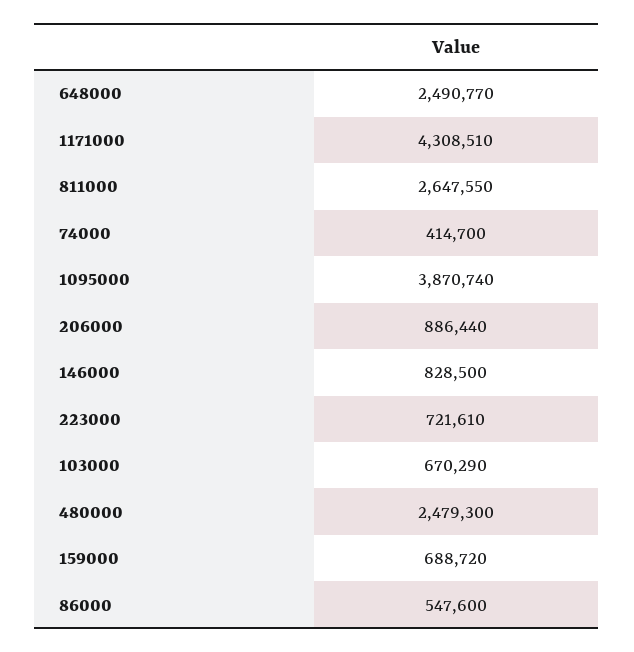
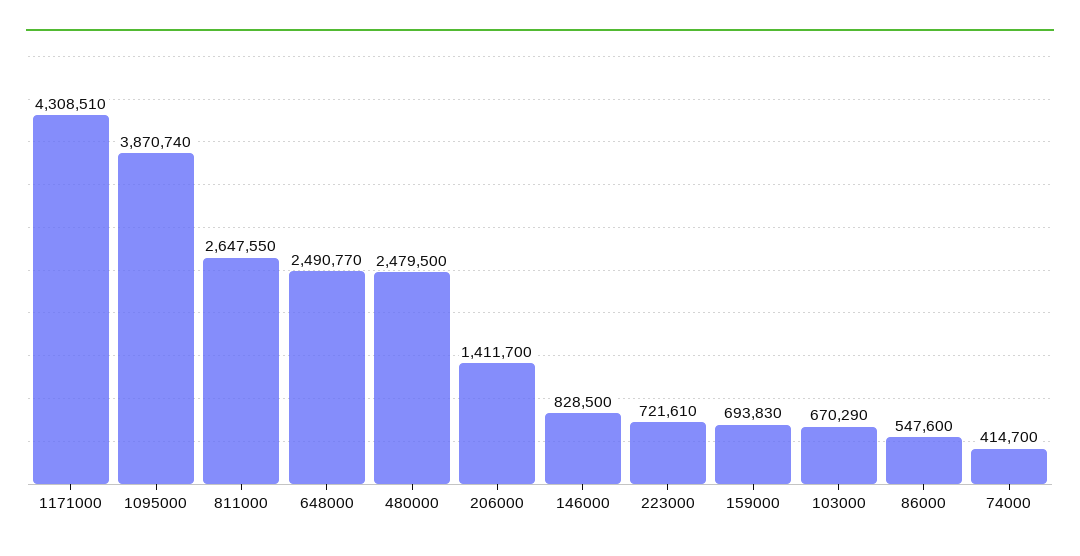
206000: 886440 -> 1411700
480000: 2479300 -> 2479500
159000: 688720 -> 693830

